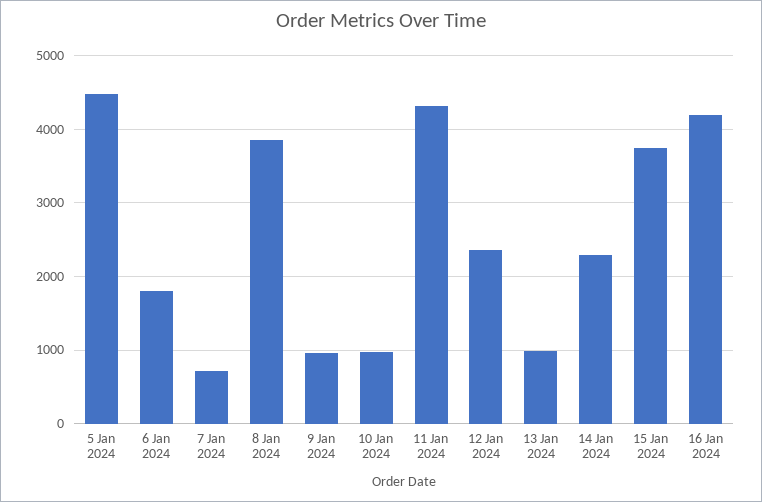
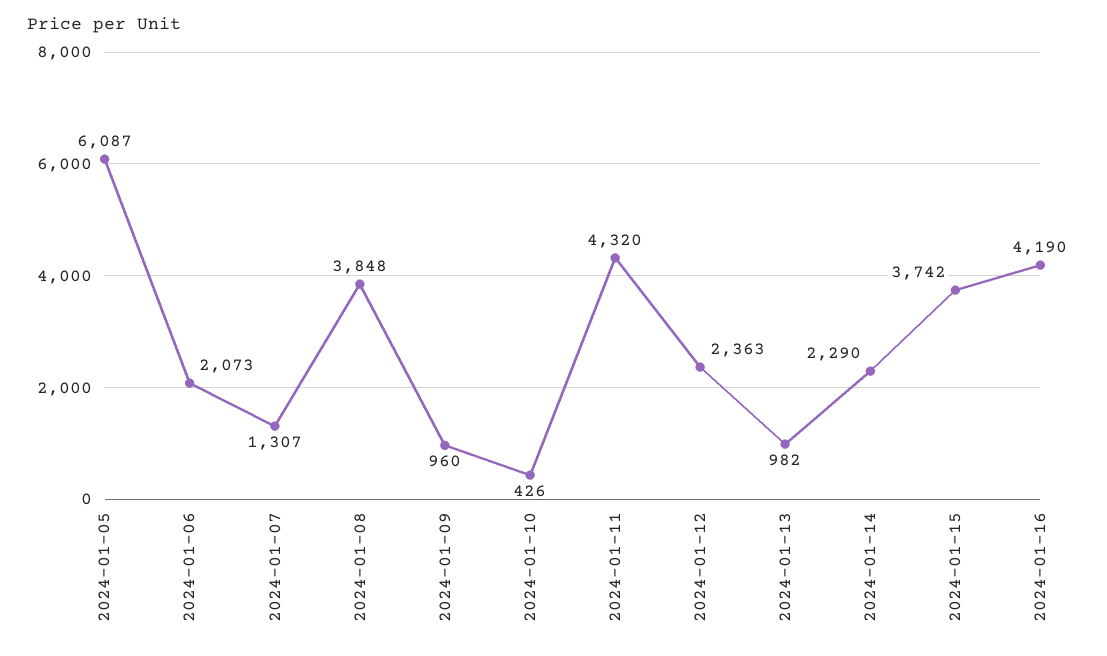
5 Jan 2024: 4500 -> 6087
6 Jan 2024: 1800 -> 2073
7 Jan 2024: 700 -> 1307
10 Jan 2024: 1000 -> 426

